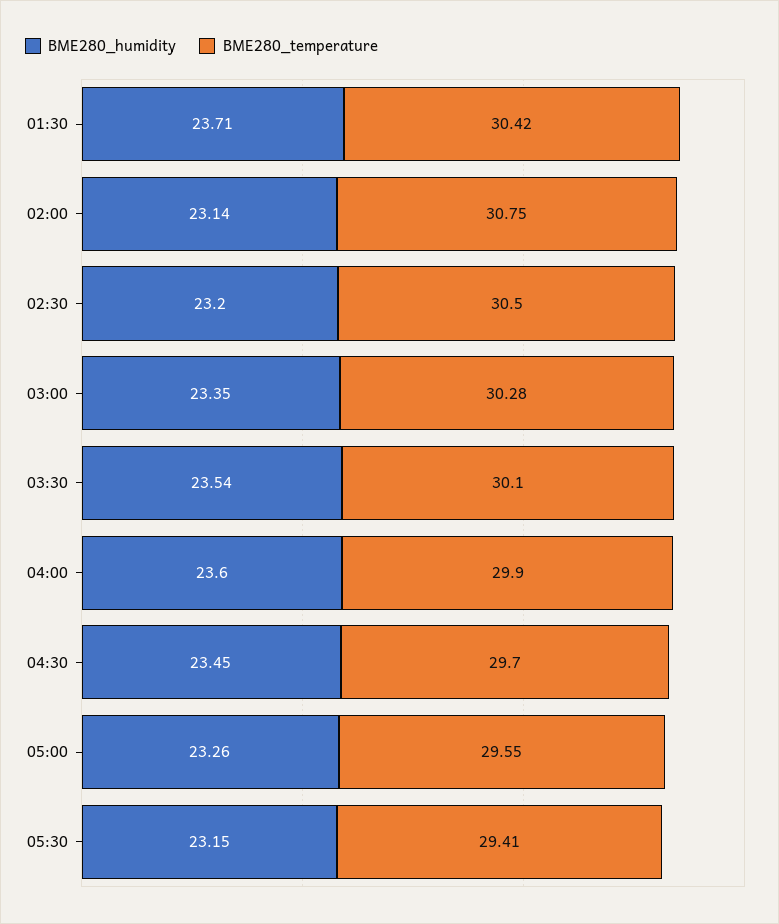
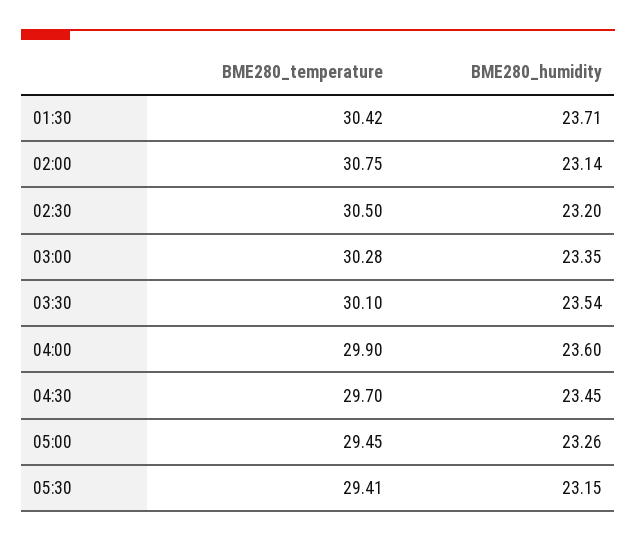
BME280_temperature, 05:00: 29.55 -> 29.45

